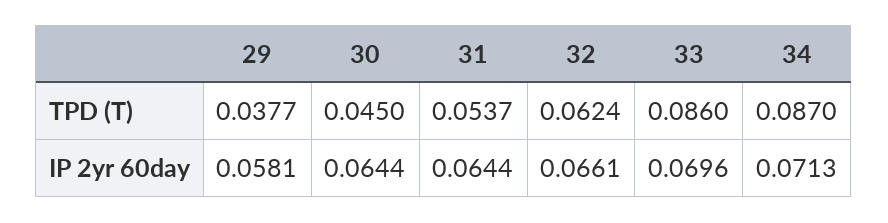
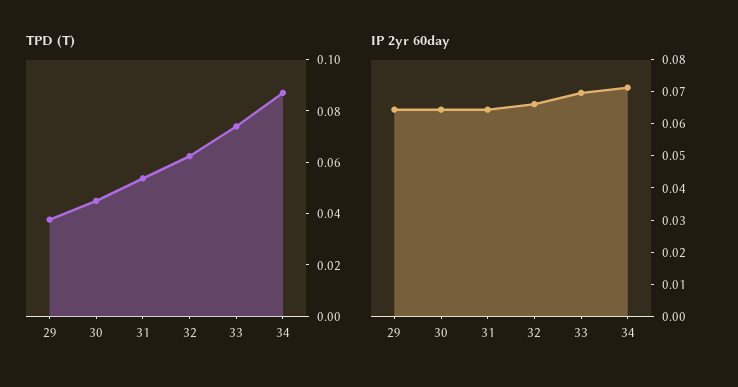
TPD (T), 33: 0.086 -> 0.075
IP 2yr 60day, 29: 0.0581 -> 0.065

